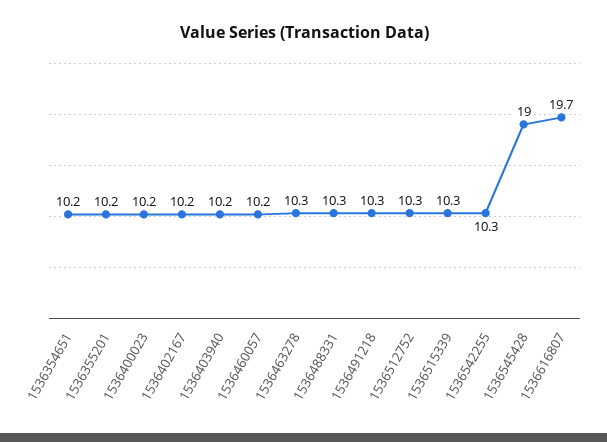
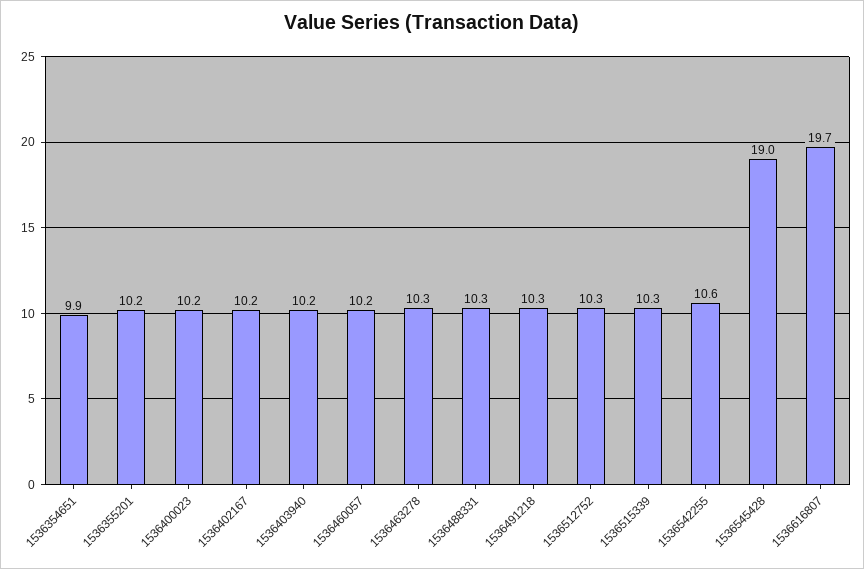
1536354651: 10.2 -> 9.9
1536542255: 10.3 -> 10.6

